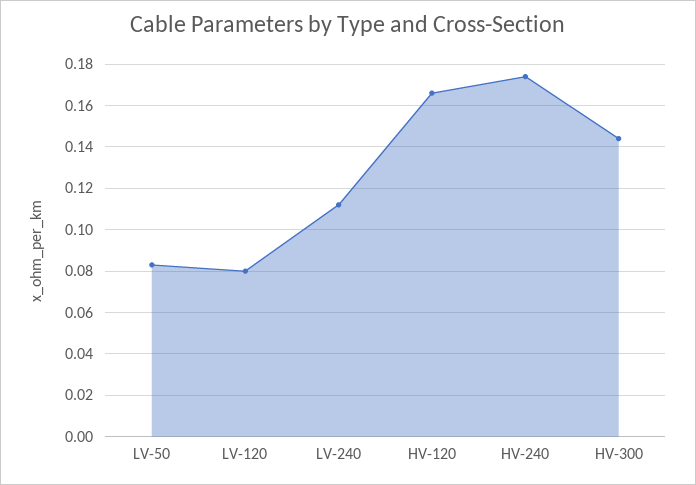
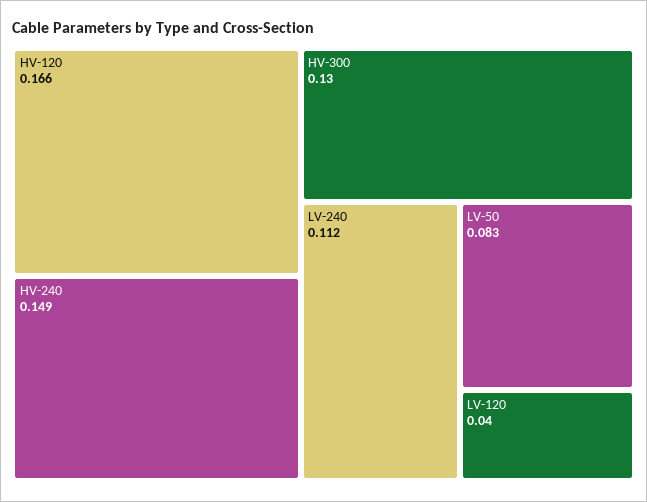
LV-120: 0.08 -> 0.04
HV-240: 0.175 -> 0.149
HV-300: 0.145 -> 0.13

